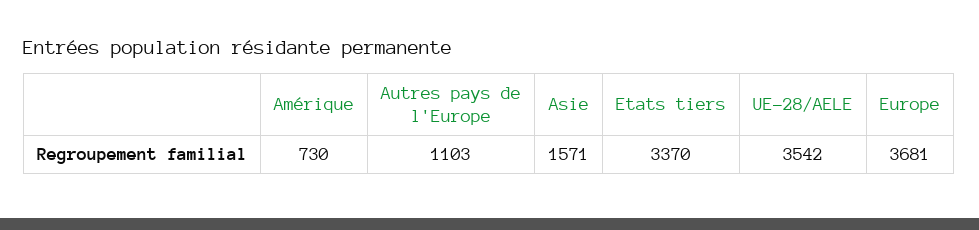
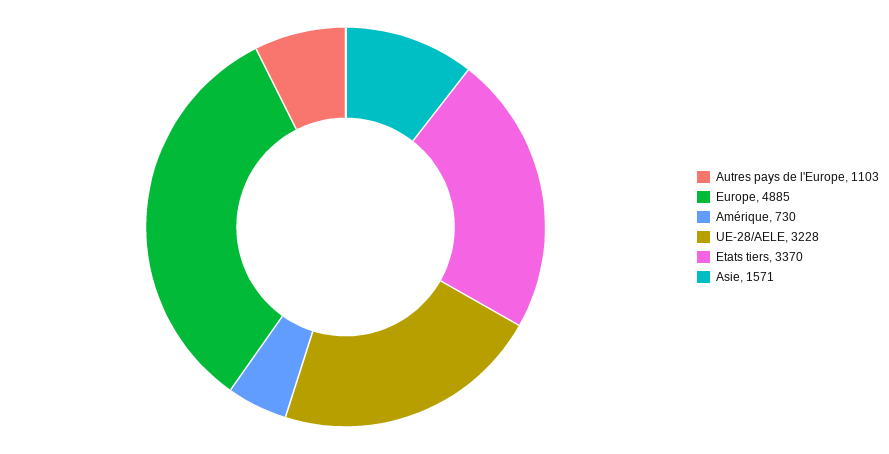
UE-28/AELE: 3542 -> 3228
Europe: 3681 -> 4885

